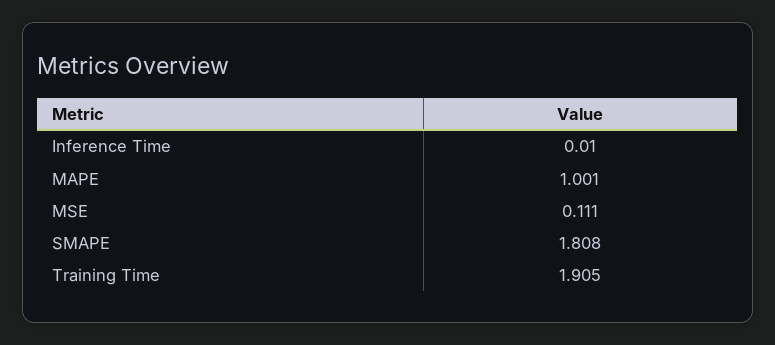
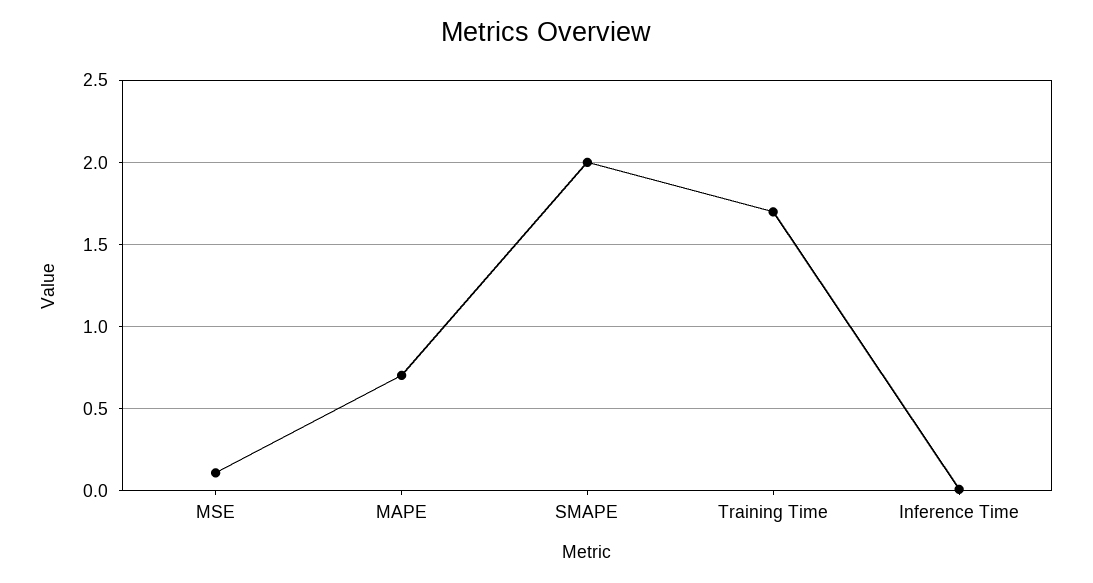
MAPE: 1.001 -> 0.7
SMAPE: 1.808 -> 2
Training Time: 1.905 -> 1.7

